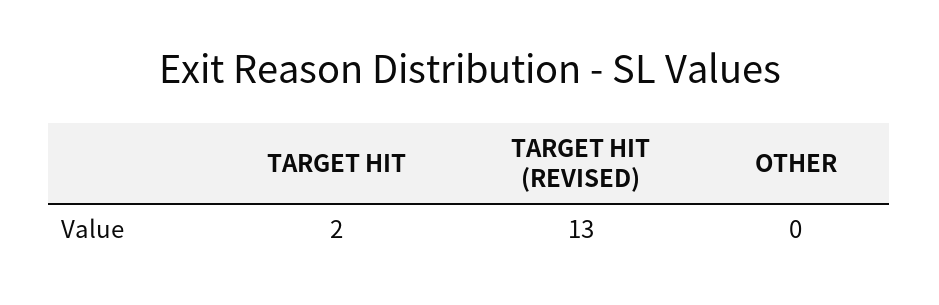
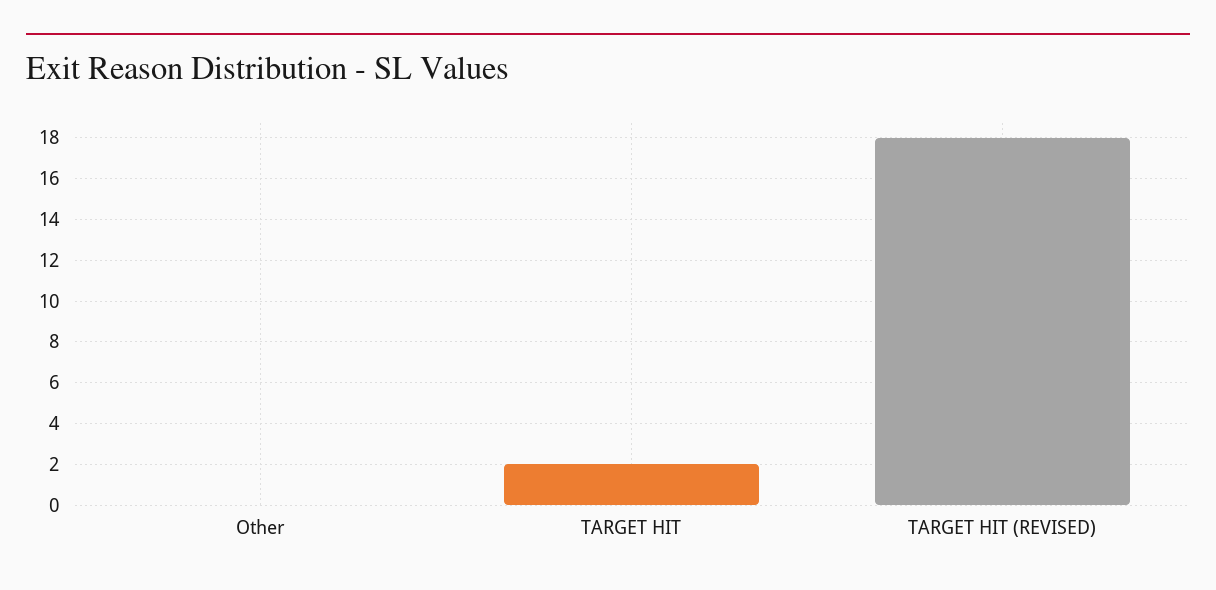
TARGET HIT (REVISED): 13 -> 18

